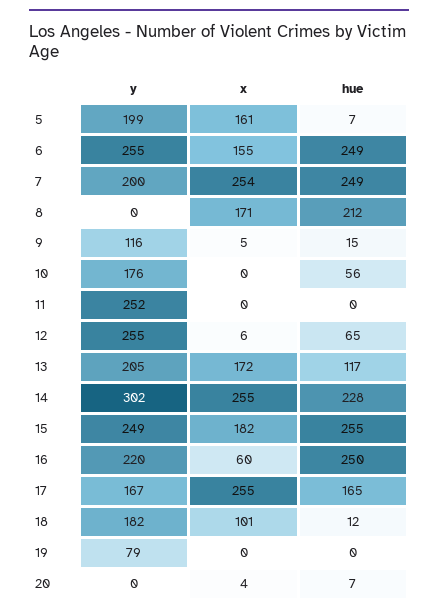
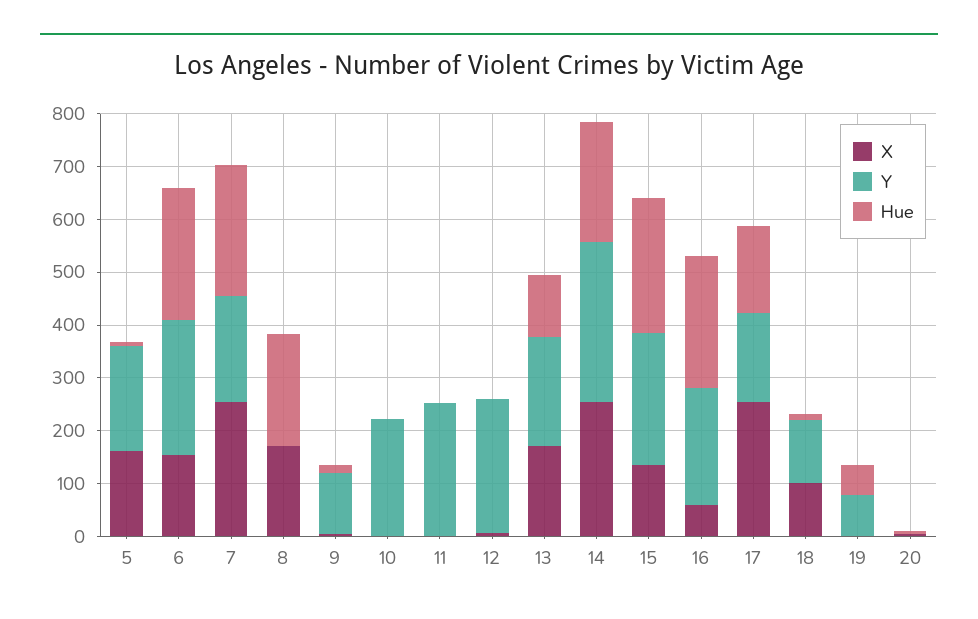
y, 10: 176 -> 220
hue, 10: 56 -> 0
hue, 12: 65 -> 0
x, 15: 182 -> 140
y, 18: 182 -> 120
hue, 19: 0 -> 60

